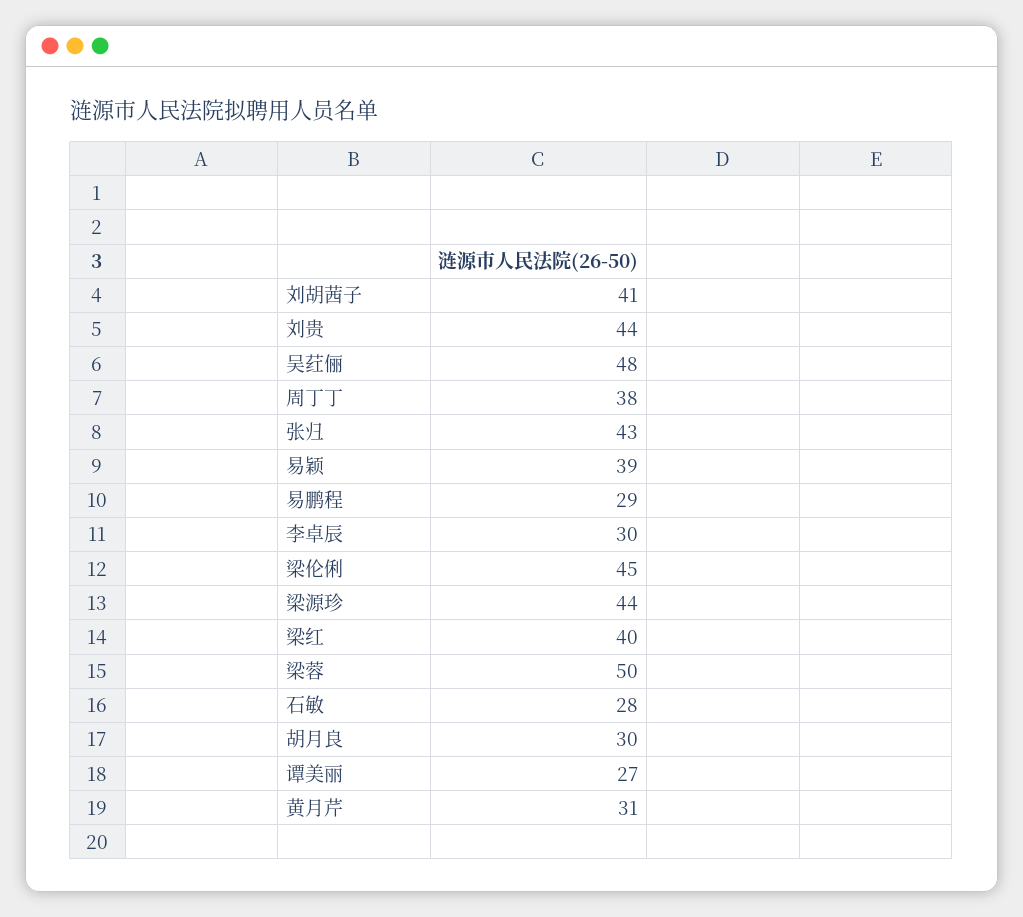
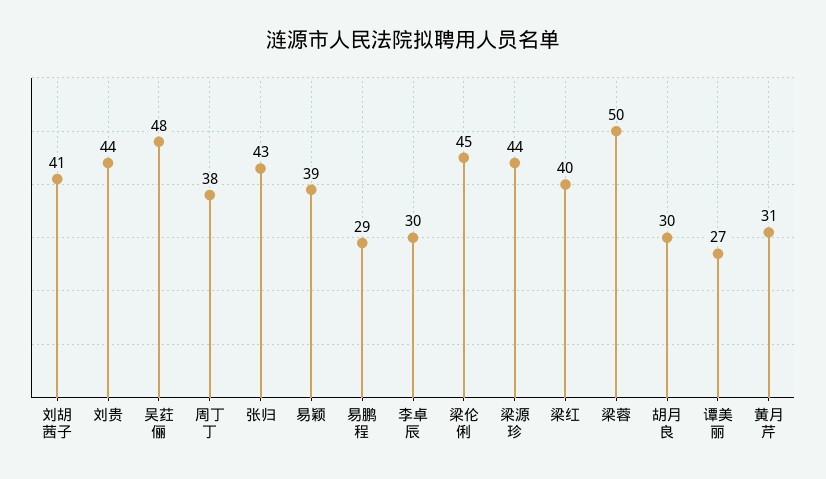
石敏: 28 -> none

